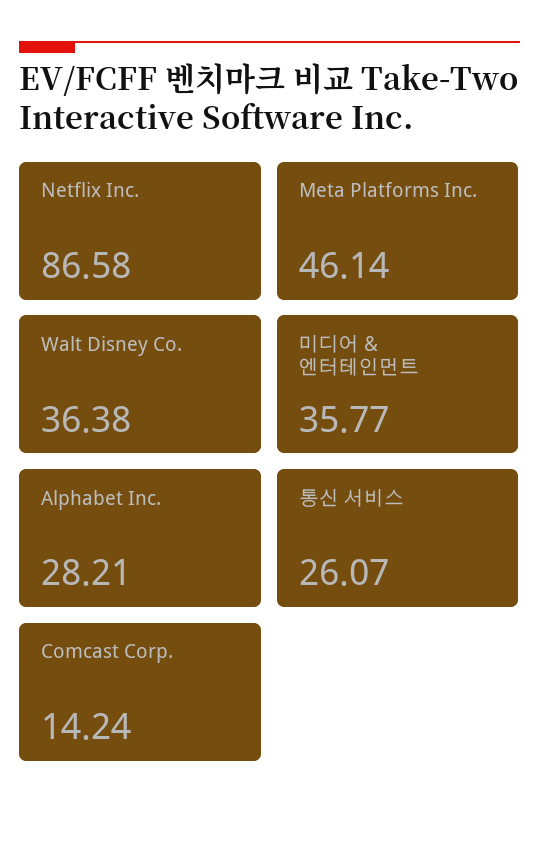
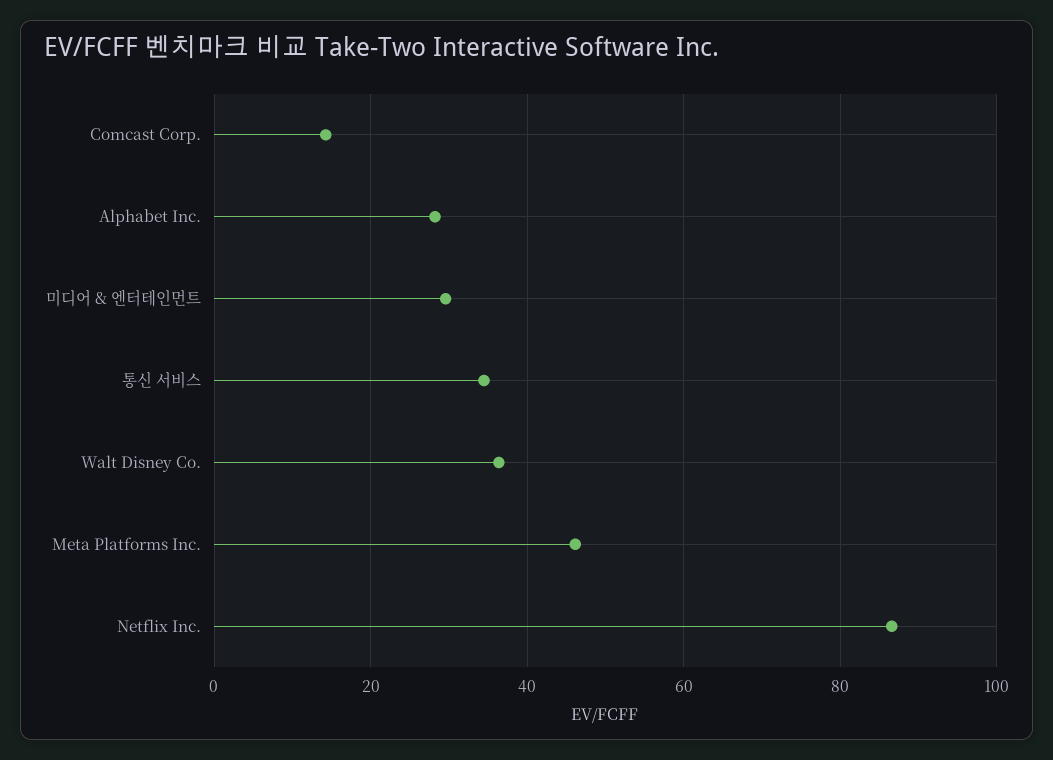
미디어 & 엔터테인먼트: 35.77 -> 30
통신 서비스: 26.07 -> 34

